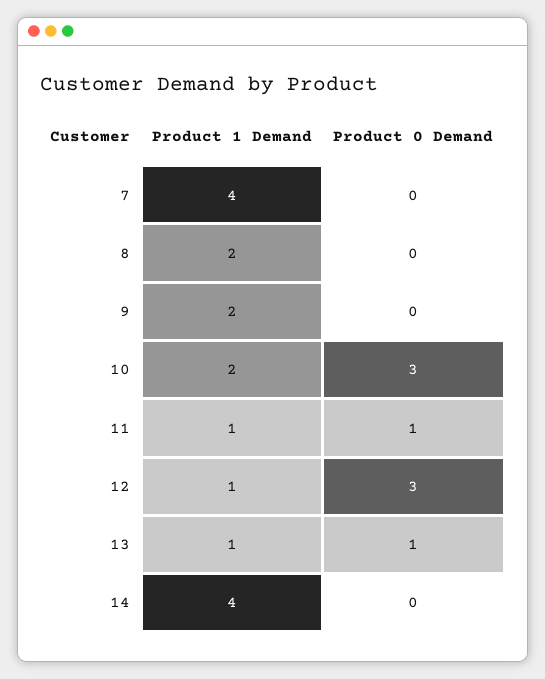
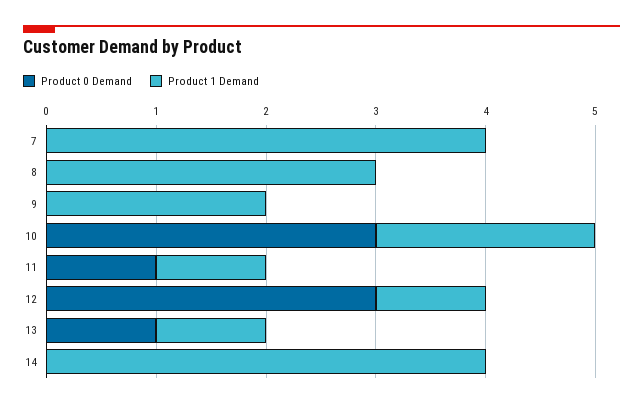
Product 1 Demand, 8: 2 -> 3

